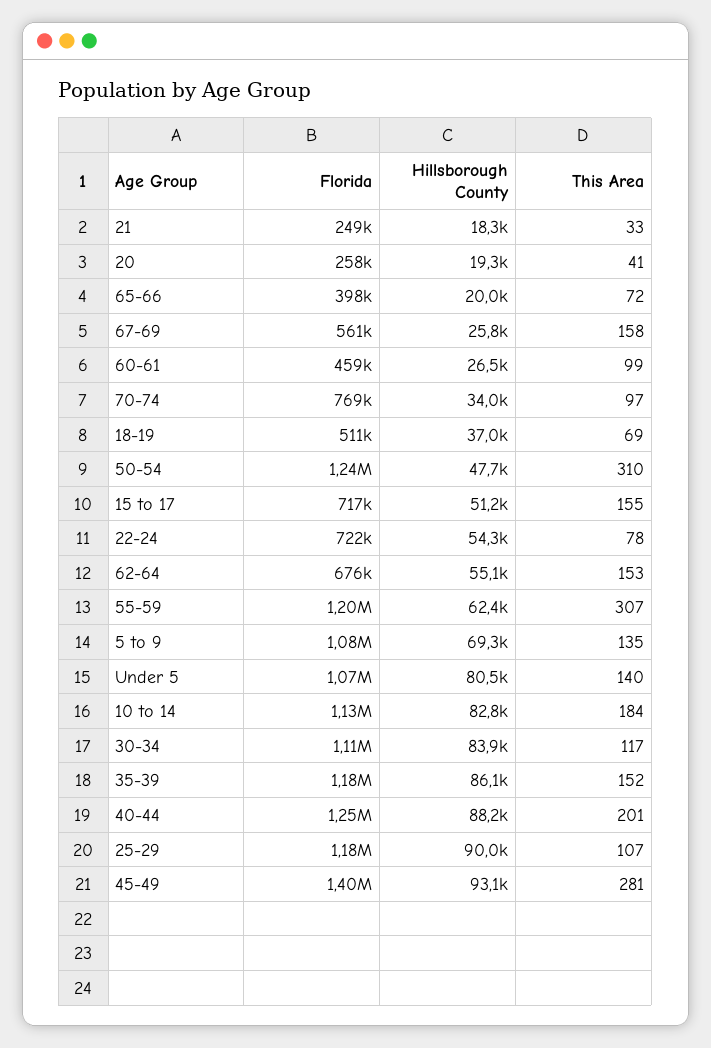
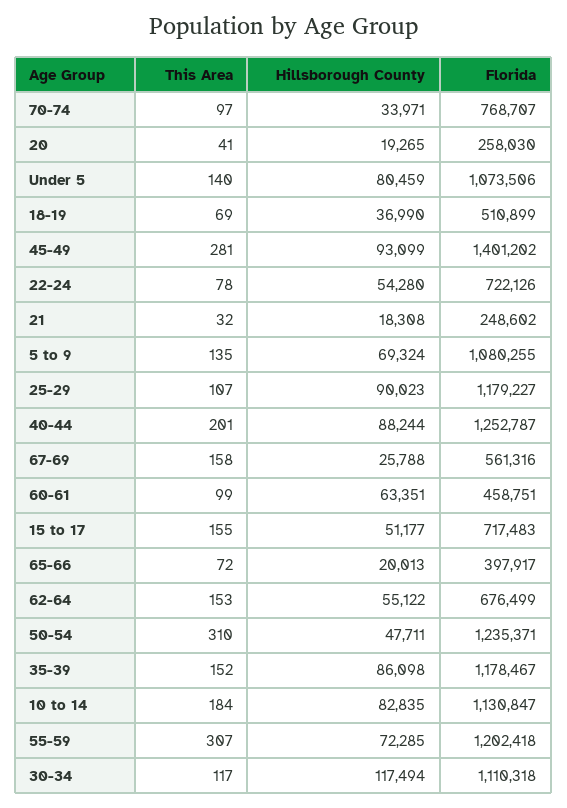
This Area, 21: 33 -> 32
Hillsborough County, 60-61: 26500 -> 63351
Hillsborough County, 55-59: 62400 -> 72285
Hillsborough County, 30-34: 83900 -> 117494

